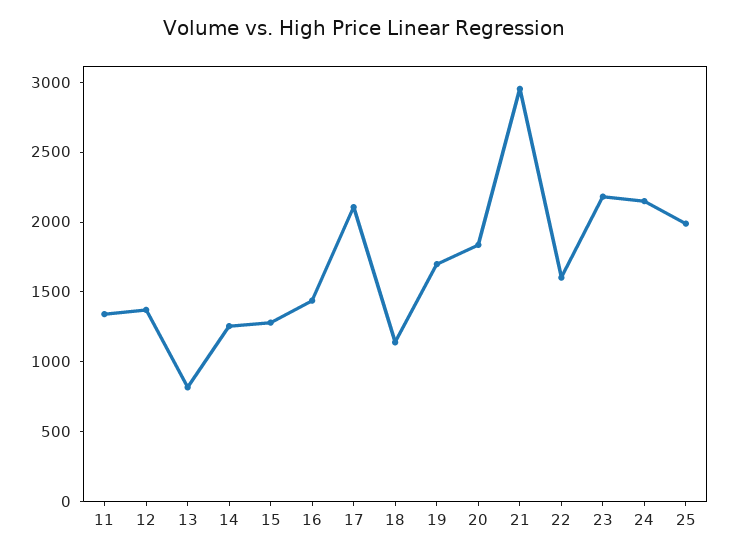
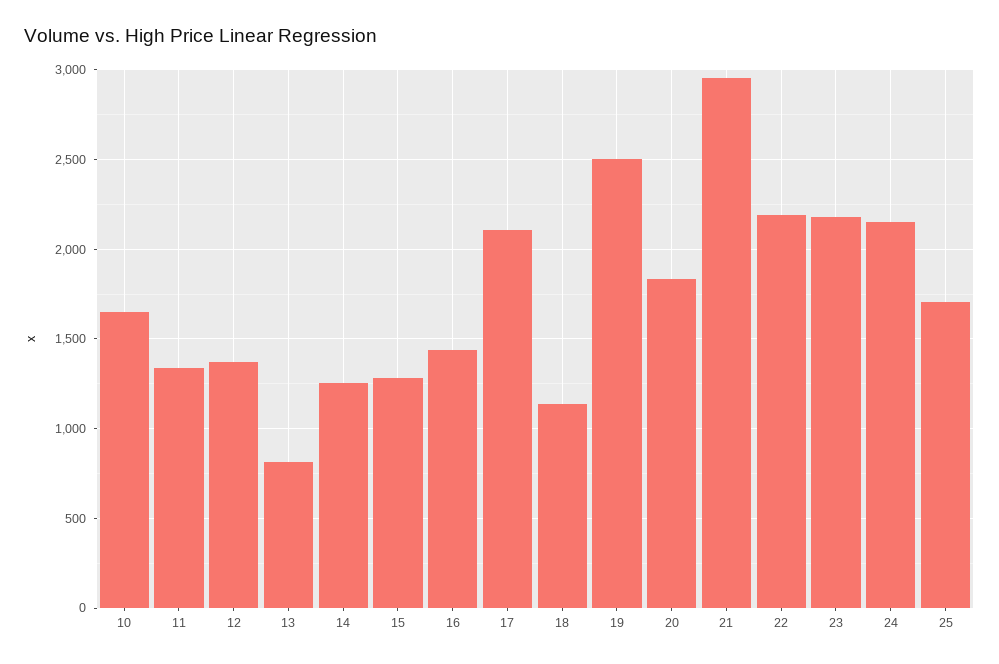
19: 1700 -> 2500
22: 1600 -> 2200
25: 2000 -> 1700
10: none -> 1650

